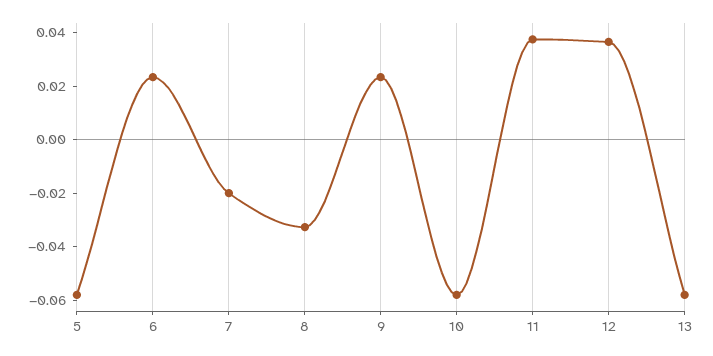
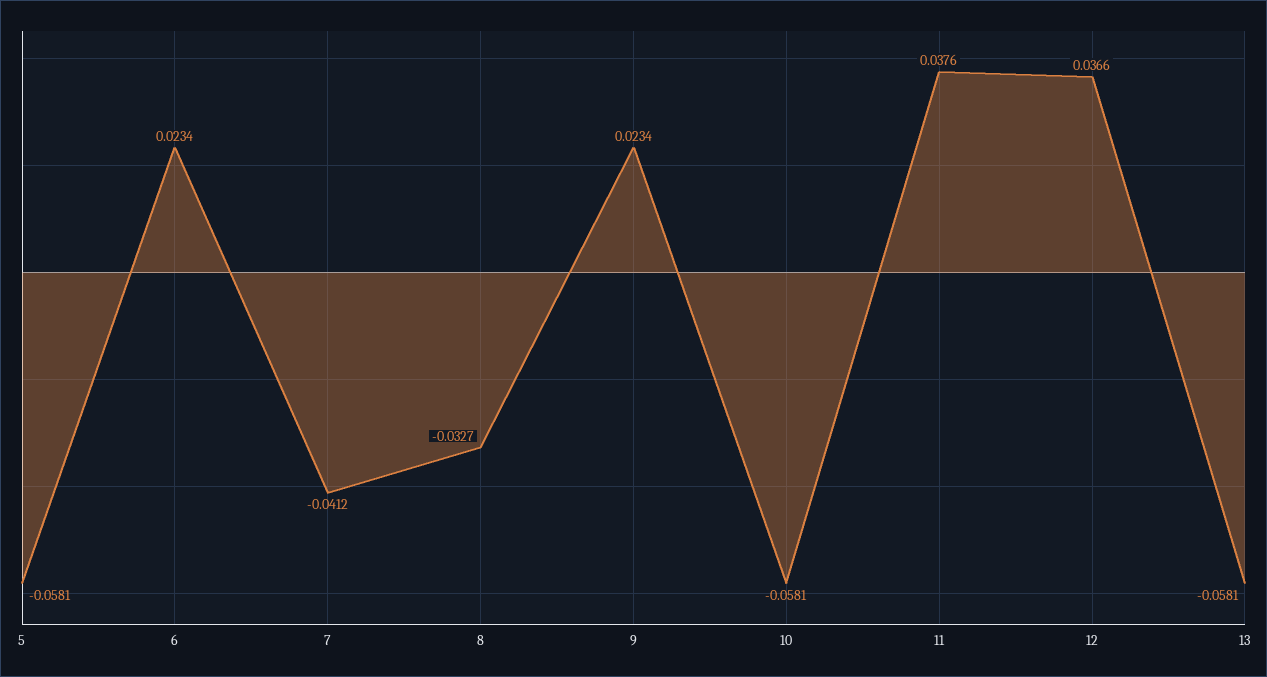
7: -0.02 -> -0.0412

